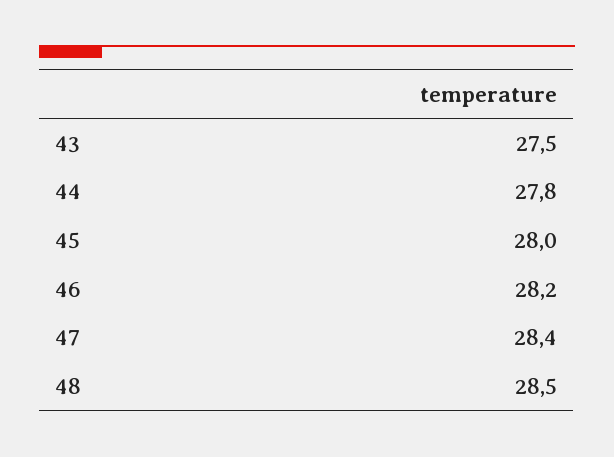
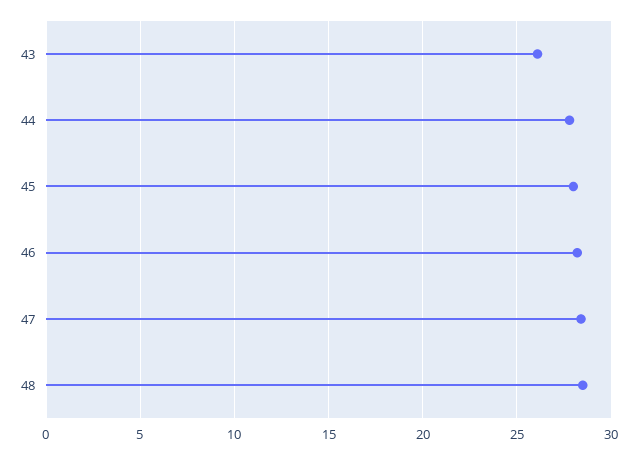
43: 27.5 -> 26

